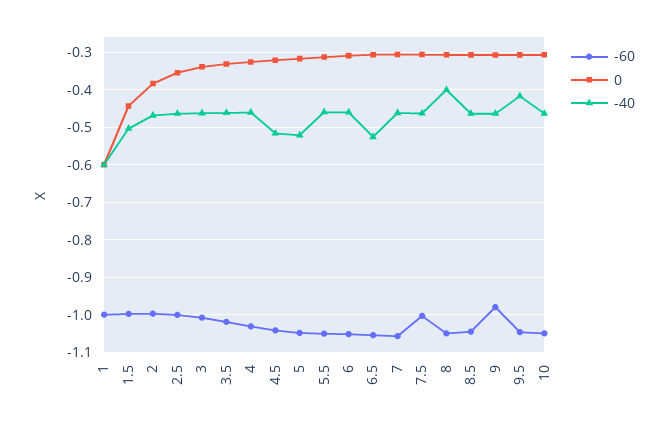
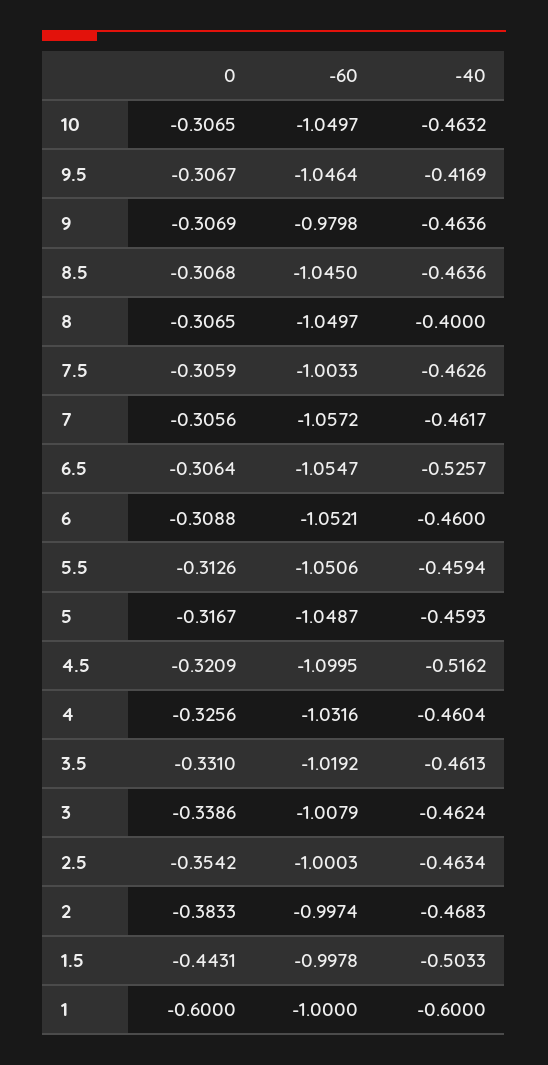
-60, 4.5: -1.04 -> -1.0995
-40, 5: -0.52 -> -0.4593

